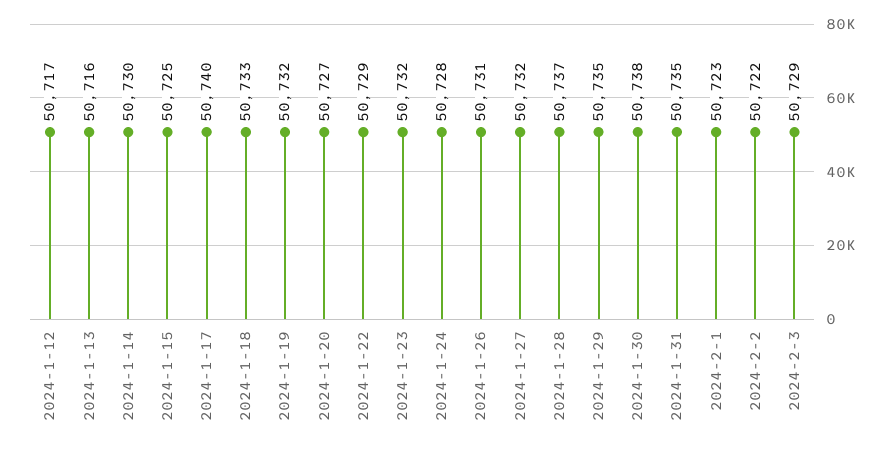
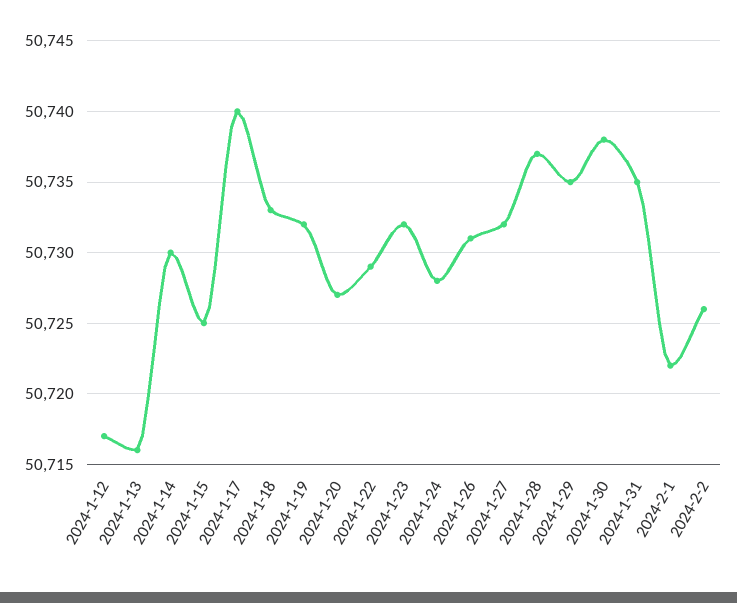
2024-2-1: 50723 -> 50722
2024-2-2: 50722 -> 50726
2024-2-3: 50729 -> none

